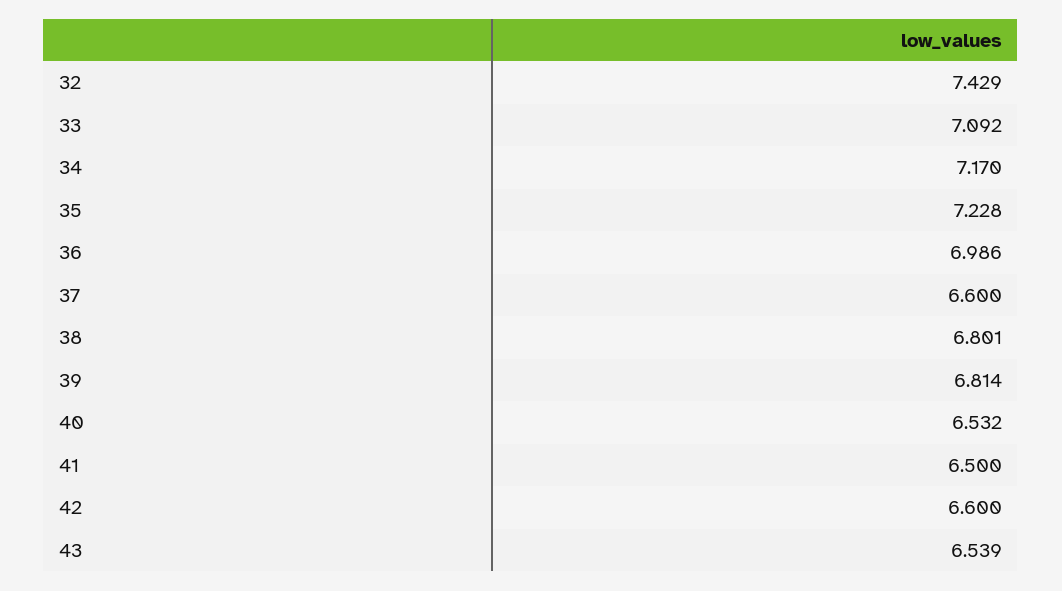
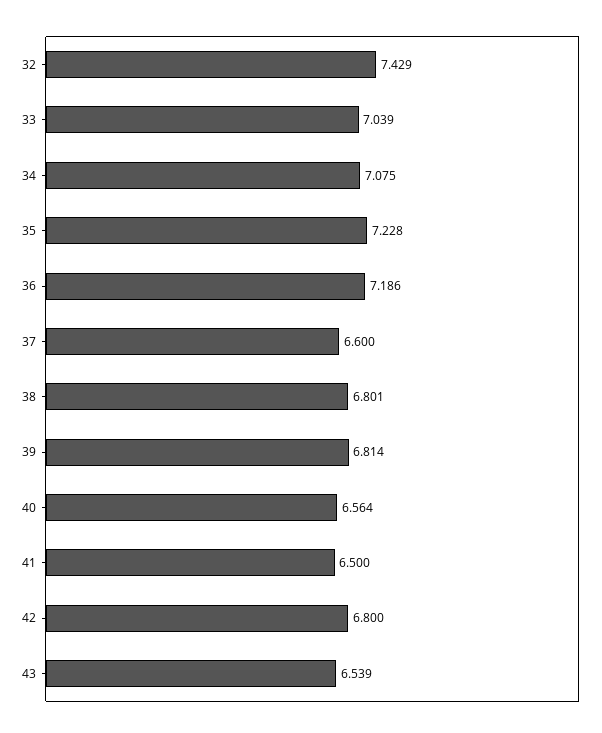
33: 7.092 -> 7.039
34: 7.17 -> 7.075
36: 6.986 -> 7.186
40: 6.532 -> 6.564
42: 6.6 -> 6.8

